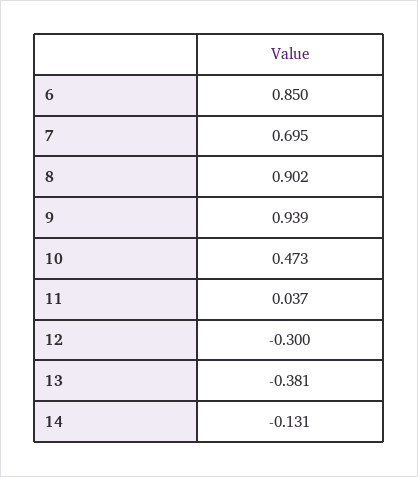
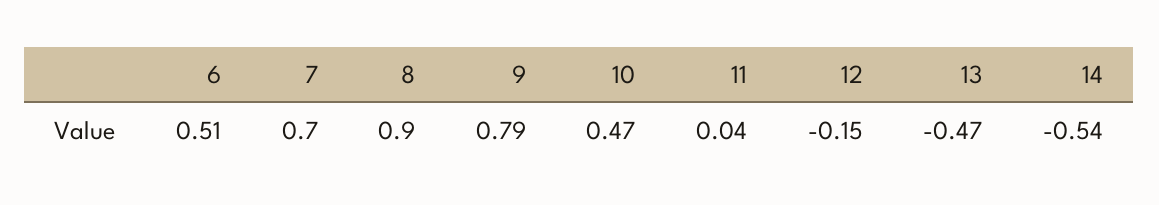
6: 0.85 -> 0.51
9: 0.939 -> 0.79
12: -0.3 -> -0.15
13: -0.381 -> -0.47
14: -0.131 -> -0.54

